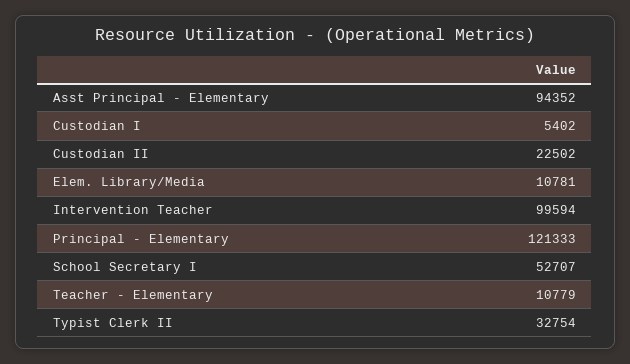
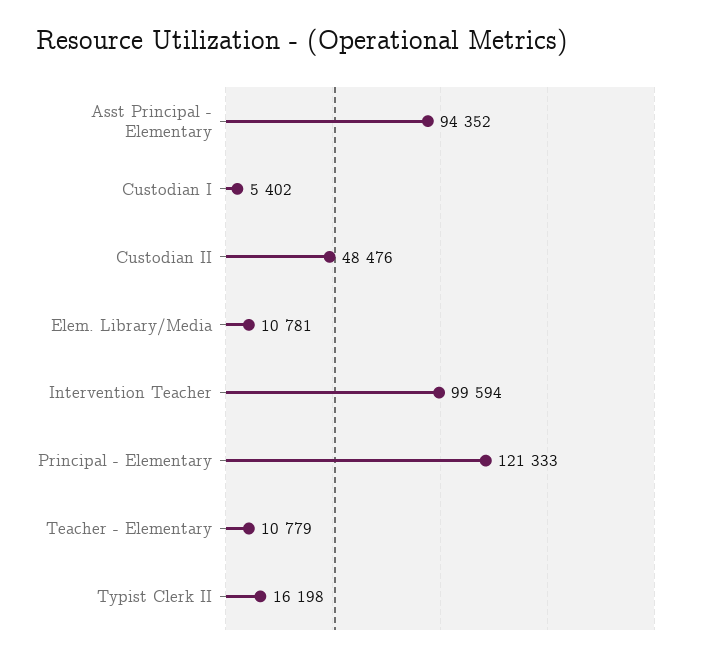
Custodian II: 22502 -> 48476
School Secretary I: 52707 -> none
Typist Clerk II: 32754 -> 16198

